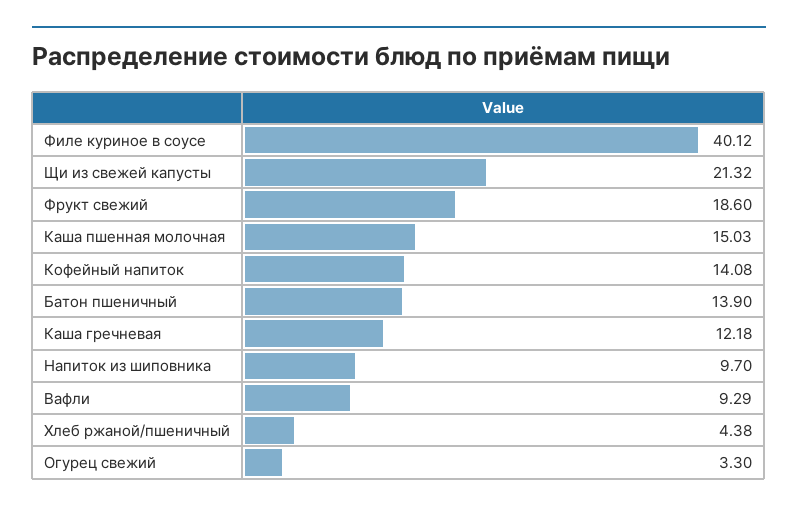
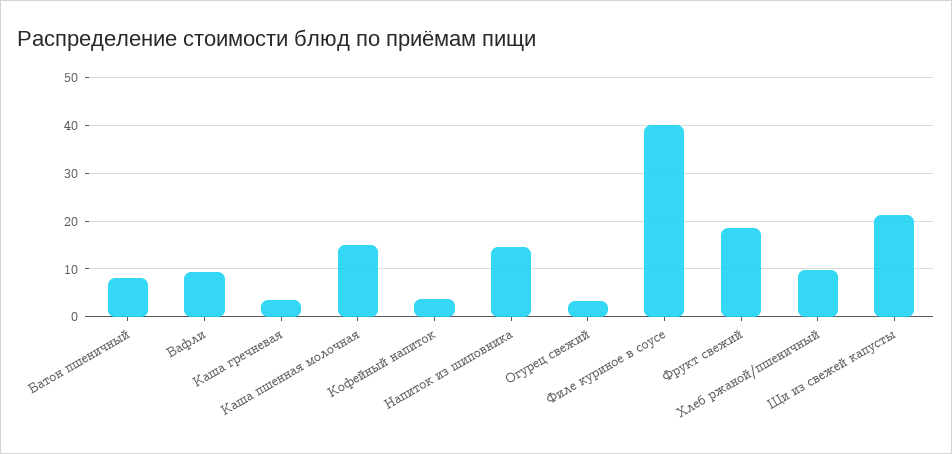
Кофейный напиток: 14.08 -> 4
Батон пшеничный: 13.9 -> 8
Каша гречневая: 12.18 -> 4
Напиток из шиповника: 9.7 -> 14
Хлеб ржаной/пшеничный: 4.38 -> 10

